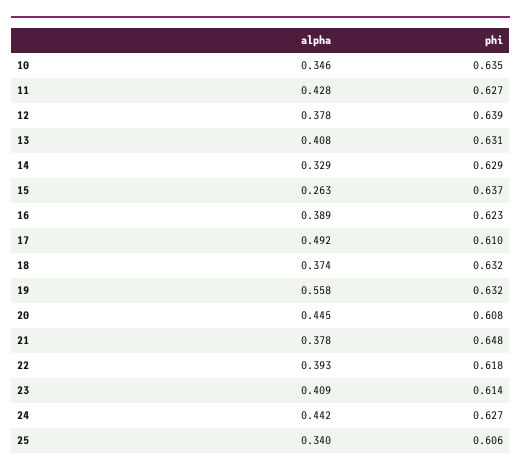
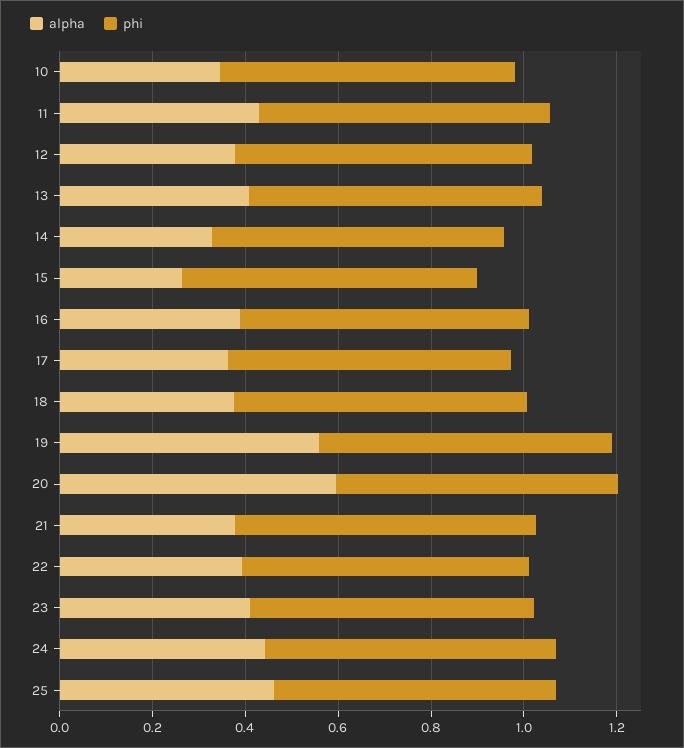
alpha, 17: 0.492 -> 0.35
alpha, 20: 0.445 -> 0.6
alpha, 25: 0.34 -> 0.45

